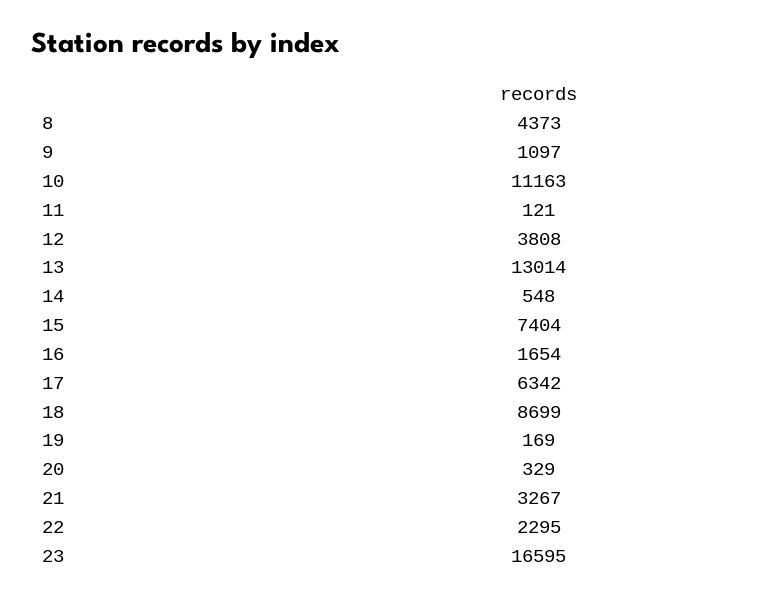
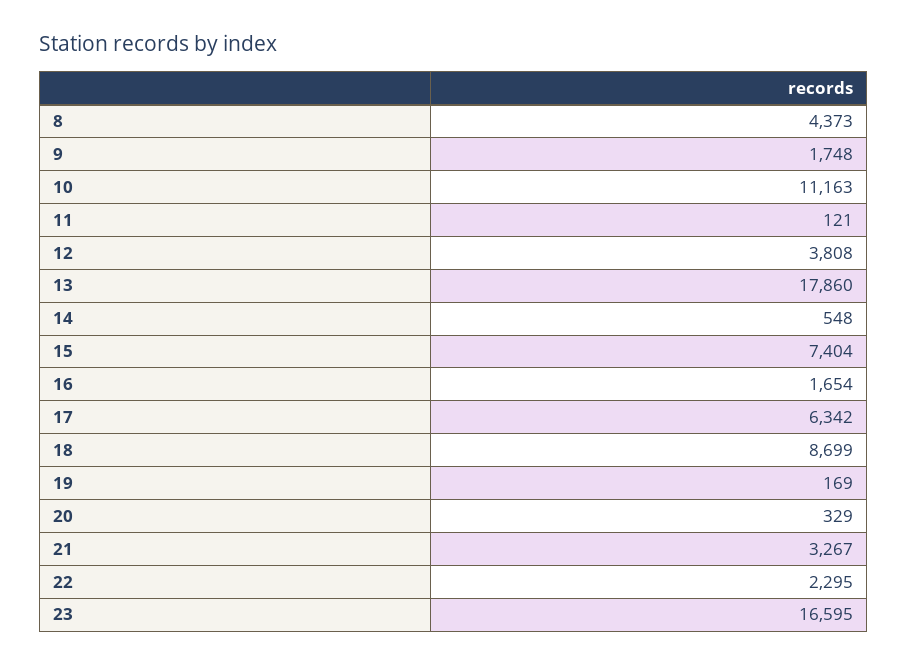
9: 1097 -> 1748
13: 13014 -> 17860

